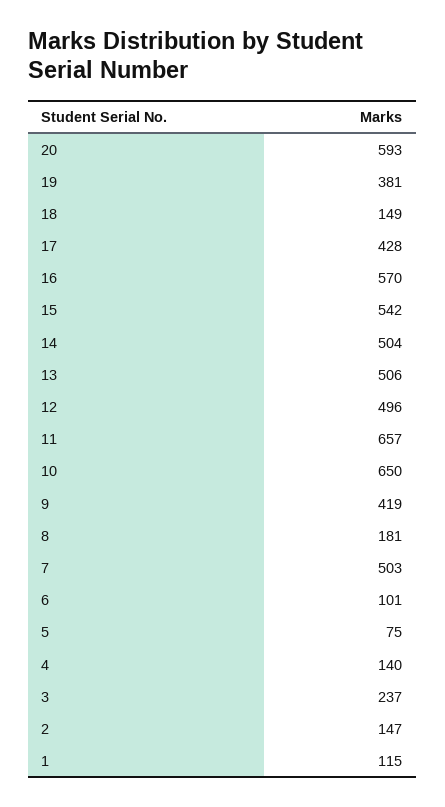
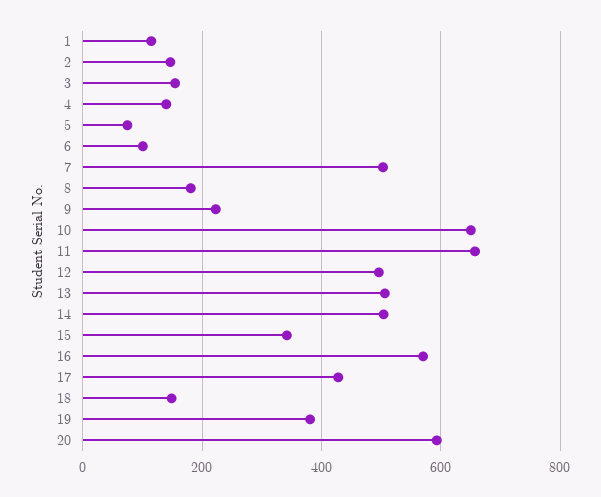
15: 542 -> 340
9: 419 -> 220
3: 237 -> 160

